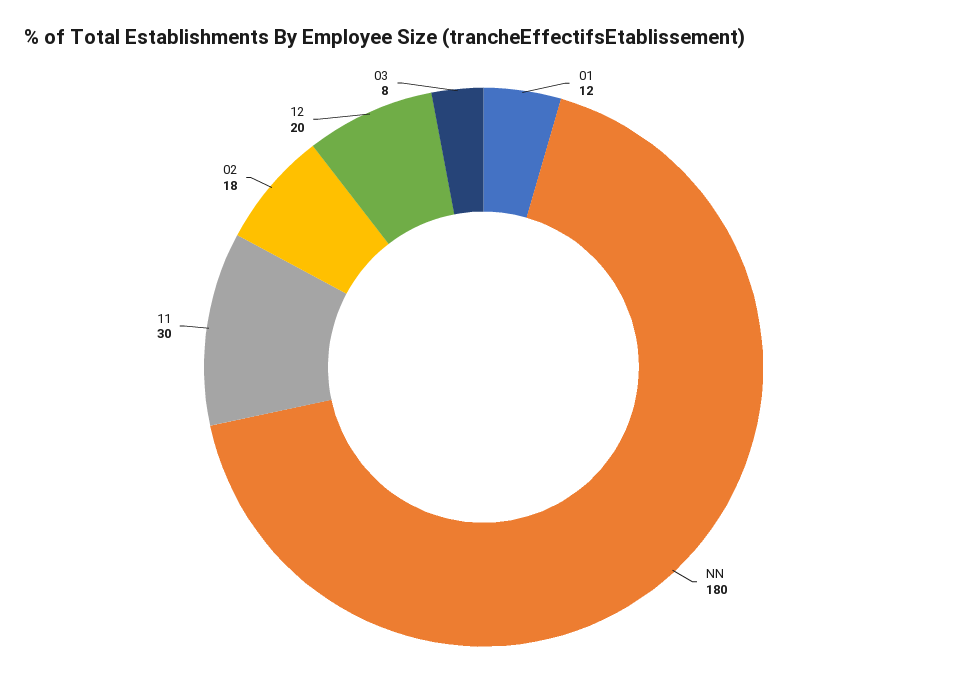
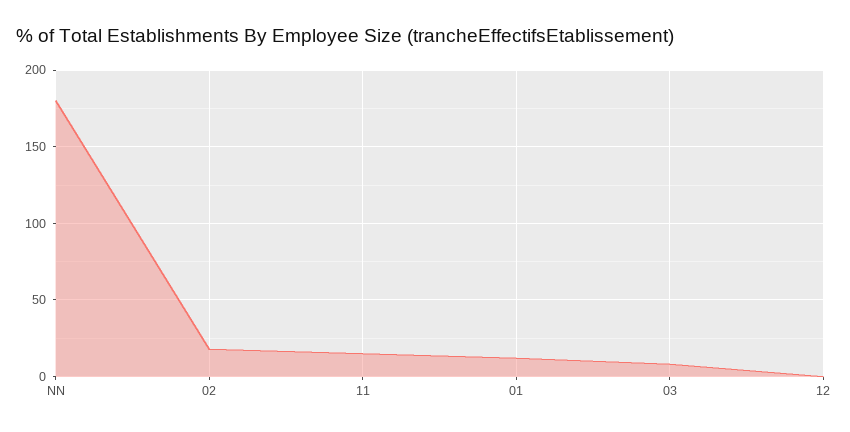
11: 30 -> 15
12: 20 -> 0

